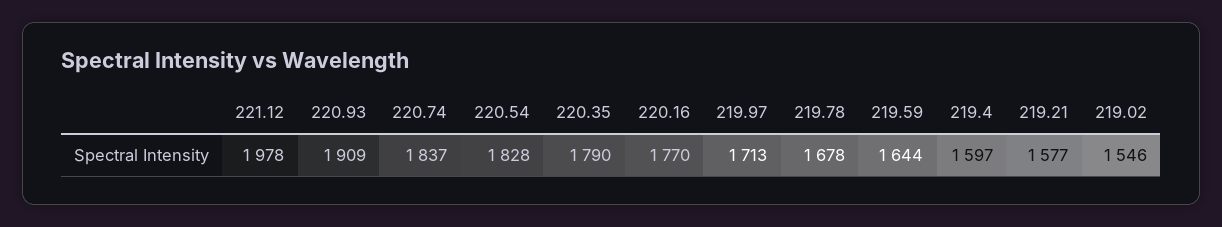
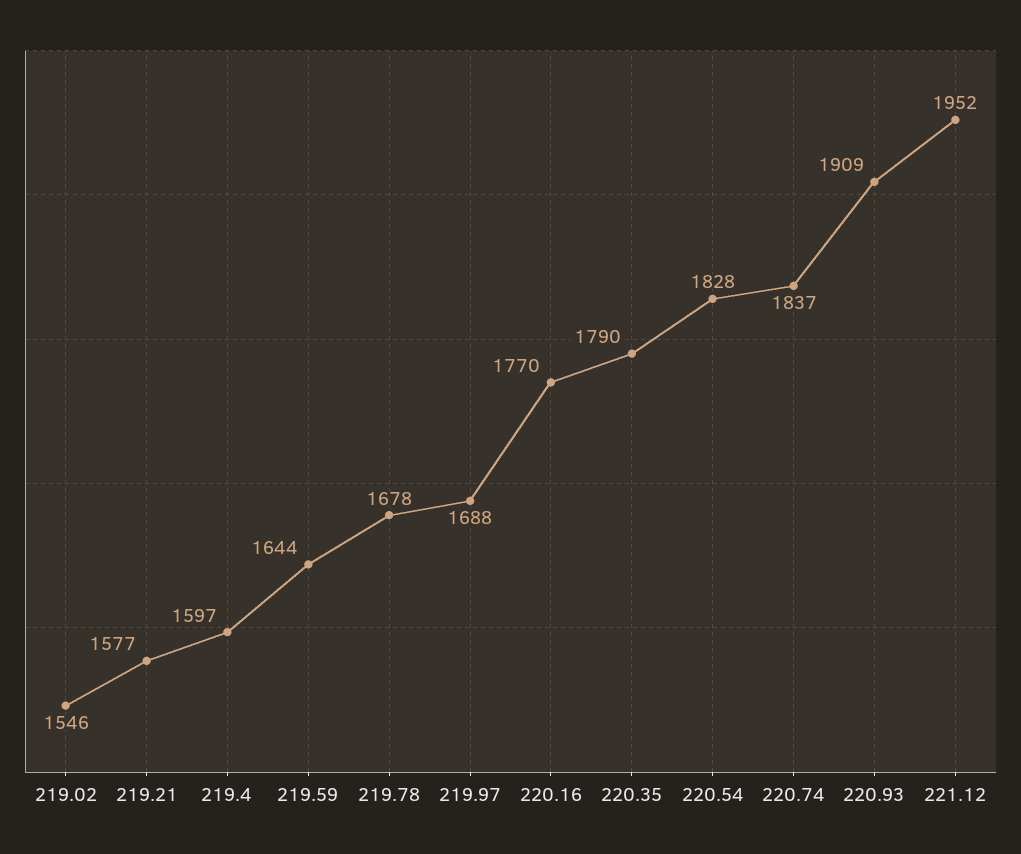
221.12: 1978 -> 1952
219.97: 1713 -> 1688

